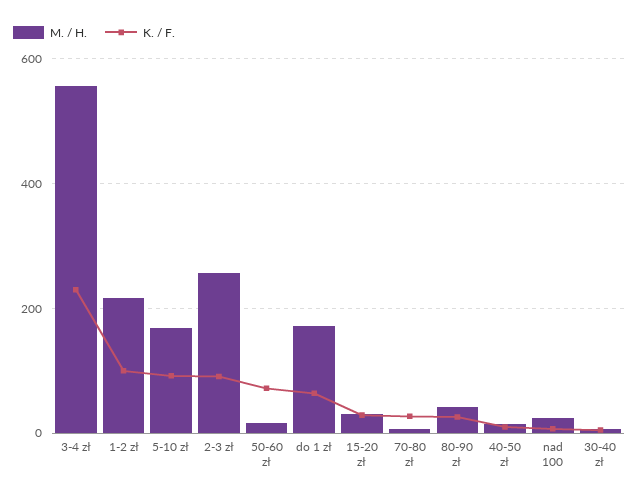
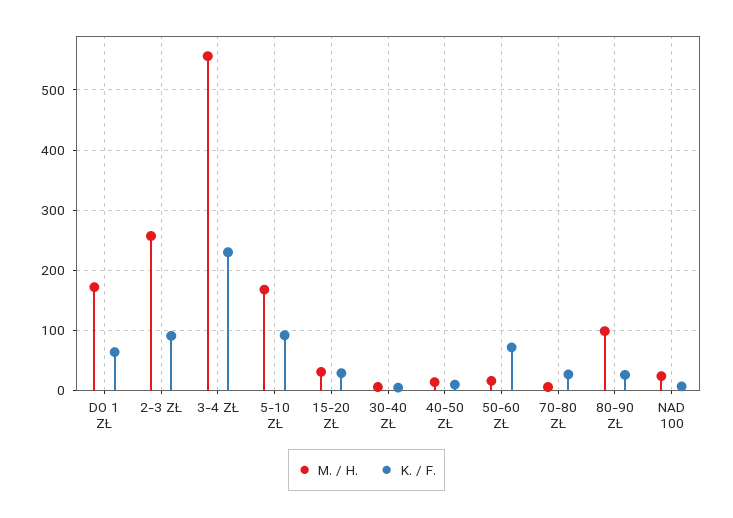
M. / H., 1-2 zł: 220 -> none
K. / F., 1-2 zł: 100 -> none
M. / H., 80-90 zł: 40 -> 100

